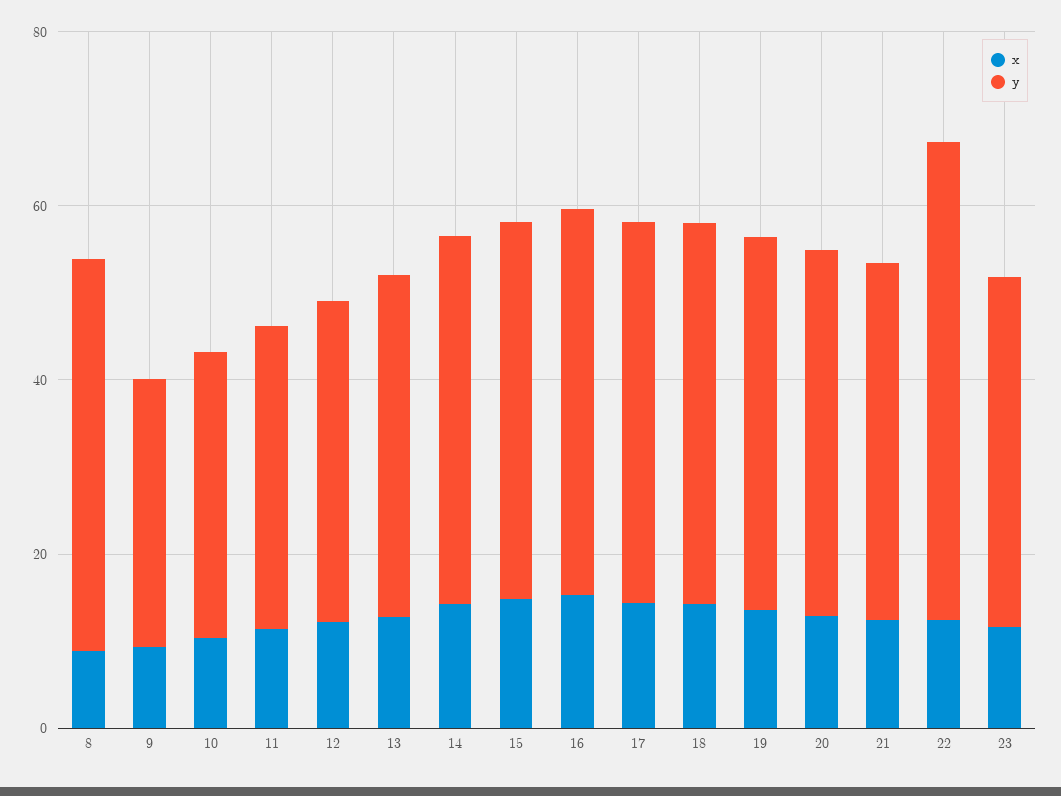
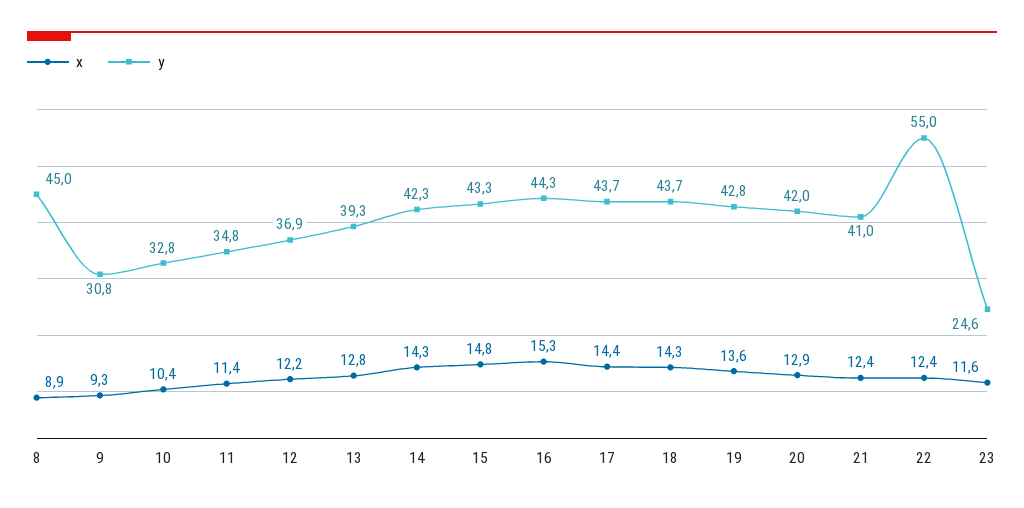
y, 23: 40 -> 24.6

